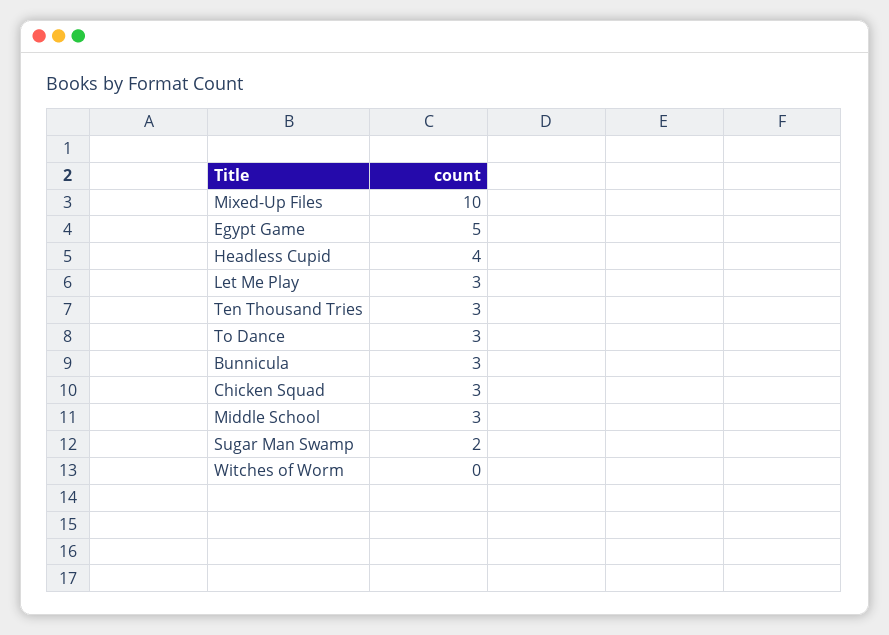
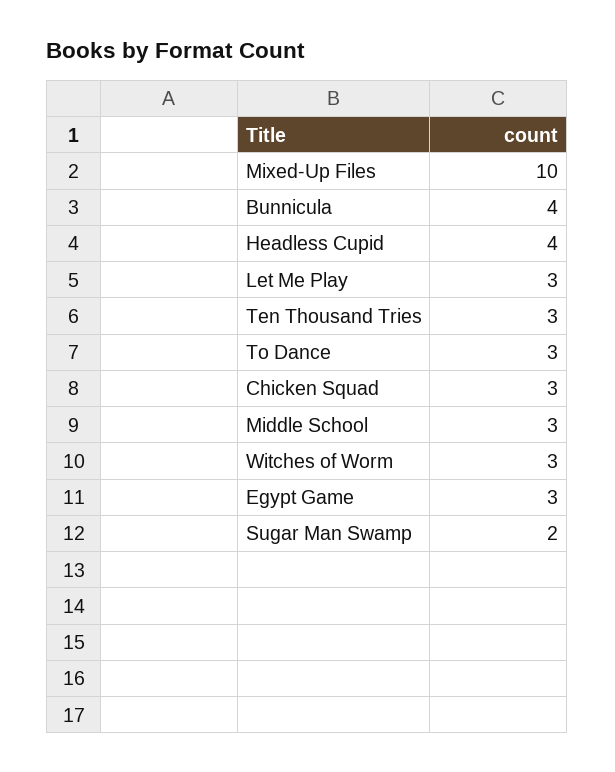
Egypt Game: 5 -> 3
Bunnicula: 3 -> 4
Witches of Worm: 0 -> 3

